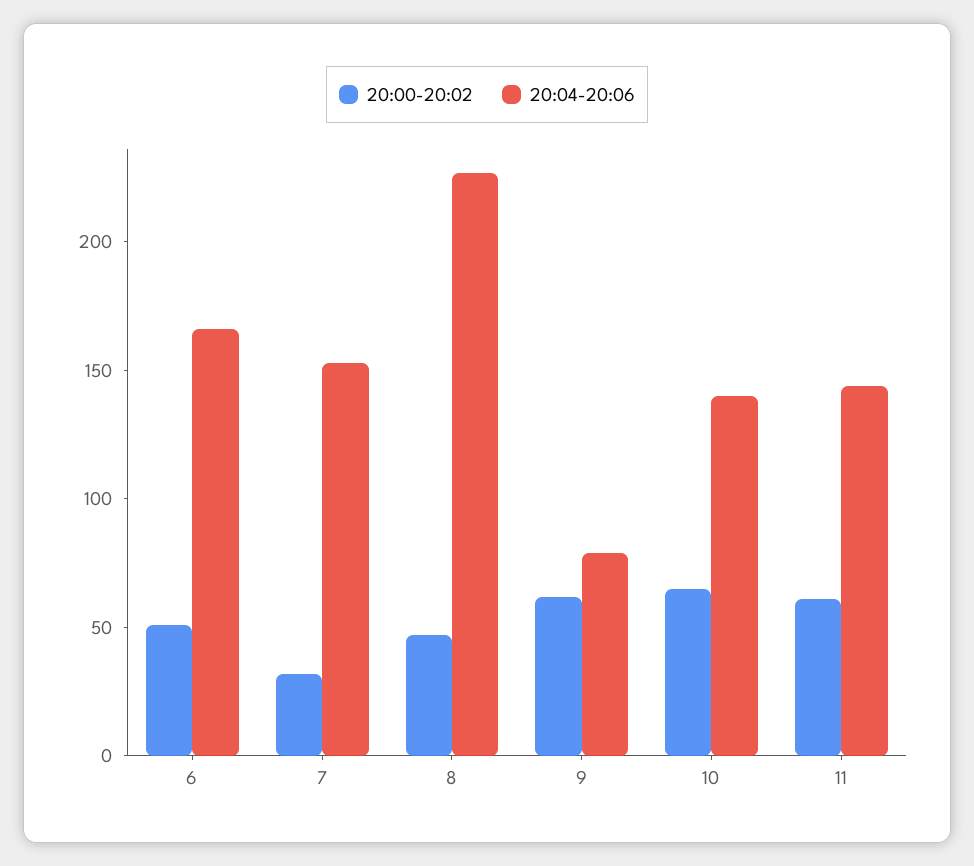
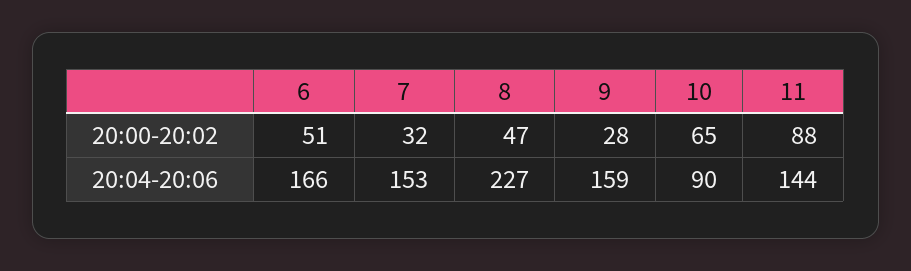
20:00-20:02, 9: 60 -> 28
20:04-20:06, 9: 80 -> 159
20:04-20:06, 10: 140 -> 90
20:00-20:02, 11: 60 -> 88

